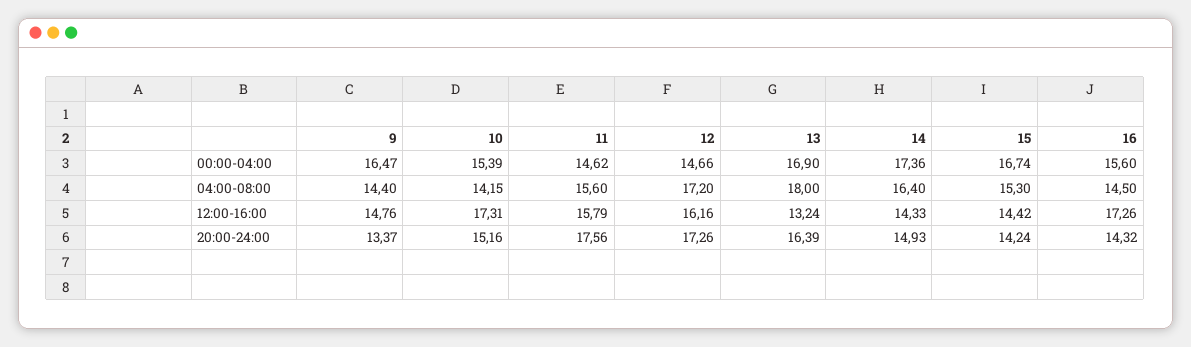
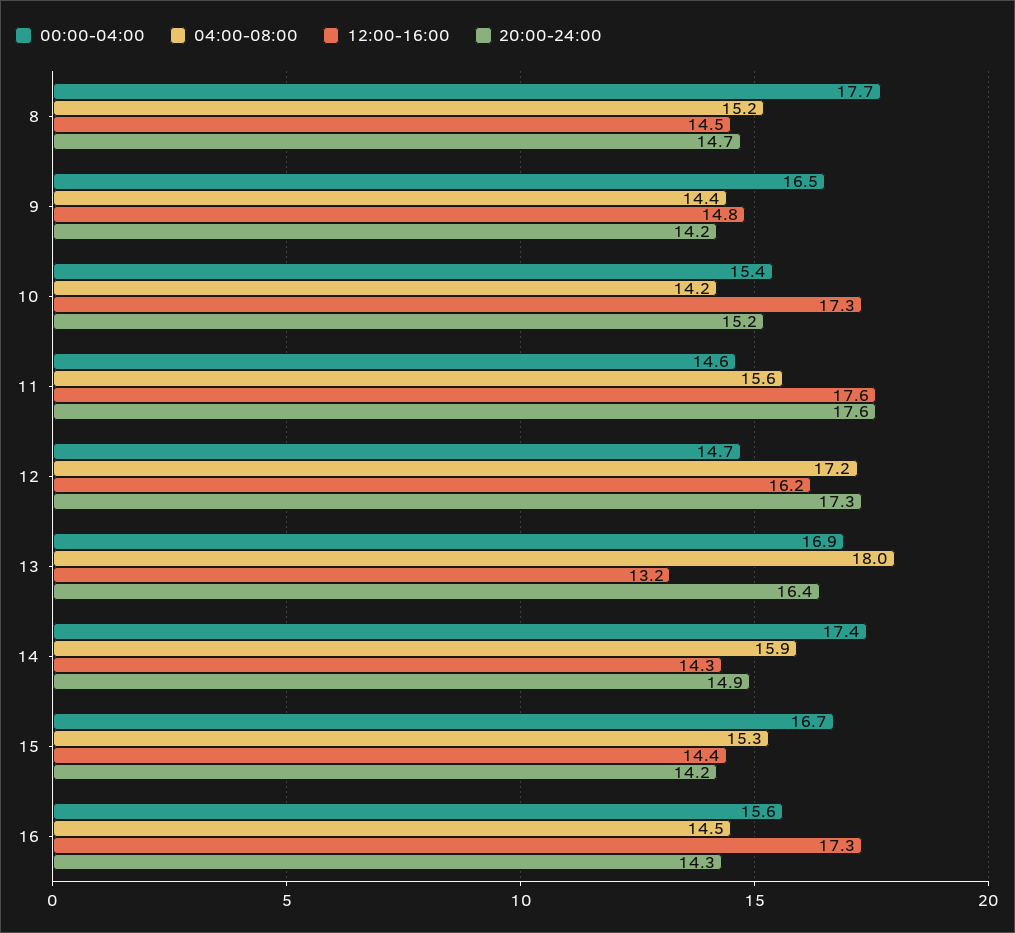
04:00-08:00, 14: 16.4 -> 15.9
12:00-16:00, 11: 15.79 -> 17.6
20:00-24:00, 9: 13.37 -> 14.2
00:00-04:00, 8: none -> 17.7
04:00-08:00, 8: none -> 15.2
12:00-16:00, 8: none -> 14.5
20:00-24:00, 8: none -> 14.7

